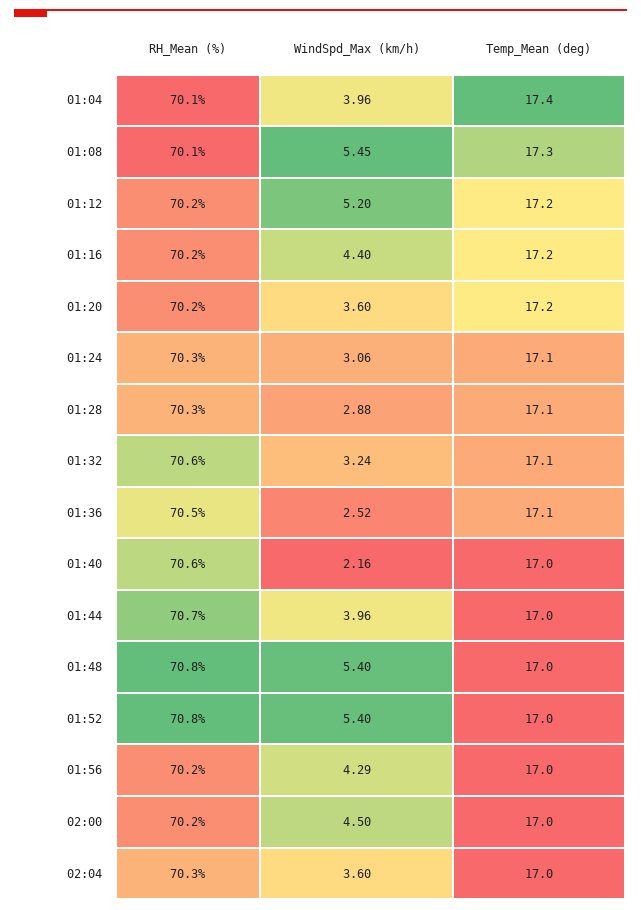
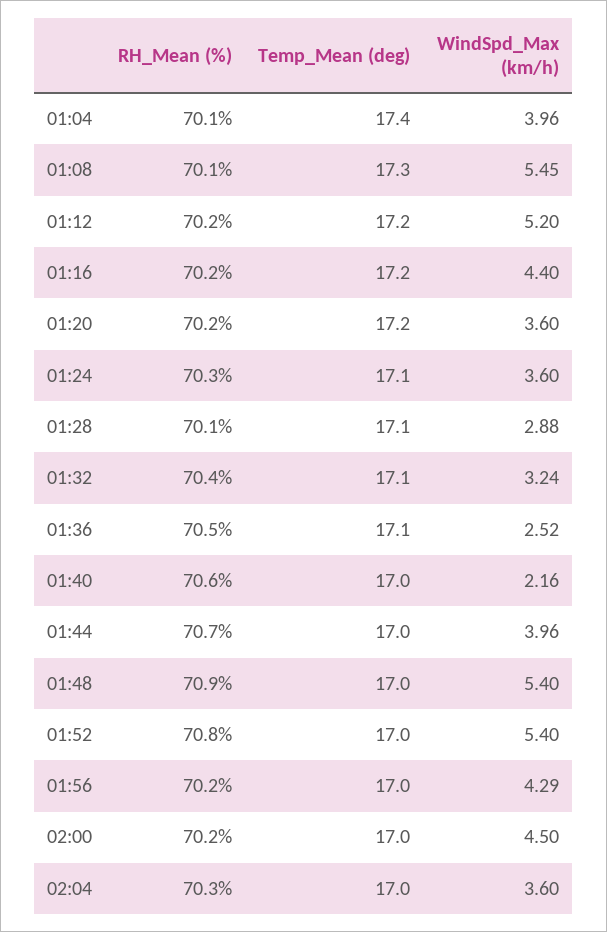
WindSpd_Max (km/h), 01:24: 3.06 -> 3.6
RH_Mean (%), 01:28: 70.3 -> 70.1
RH_Mean (%), 01:32: 70.6 -> 70.4
RH_Mean (%), 01:48: 70.8 -> 70.9

